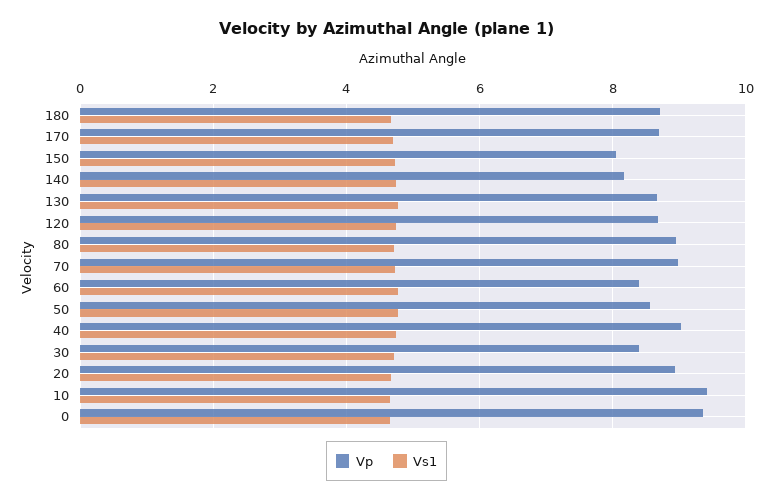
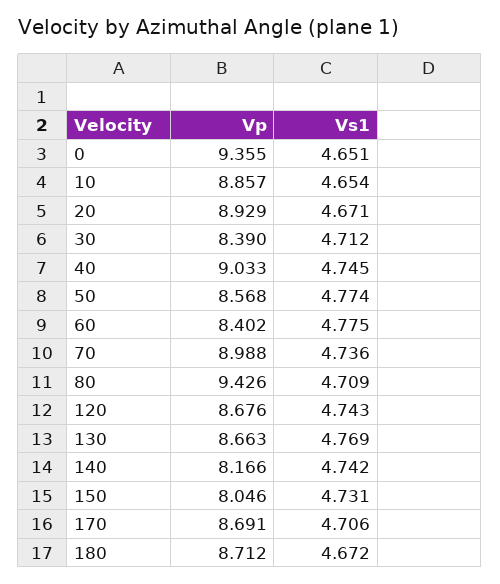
Vp, 80: 9 -> 9.426
Vp, 10: 9.4 -> 8.857

